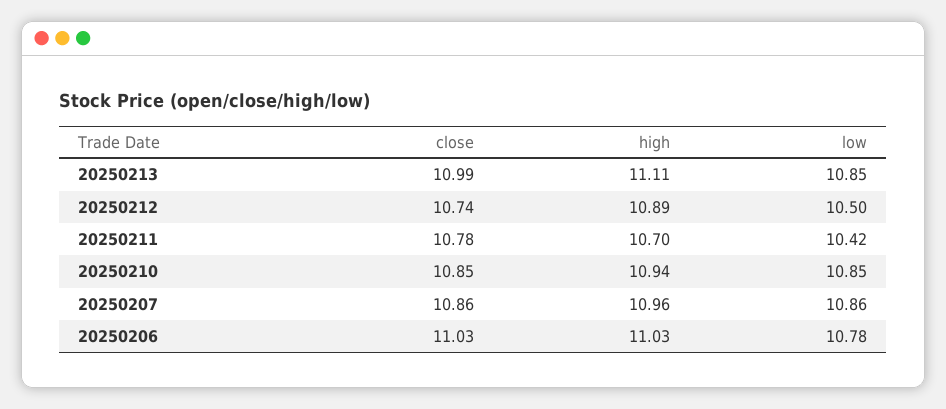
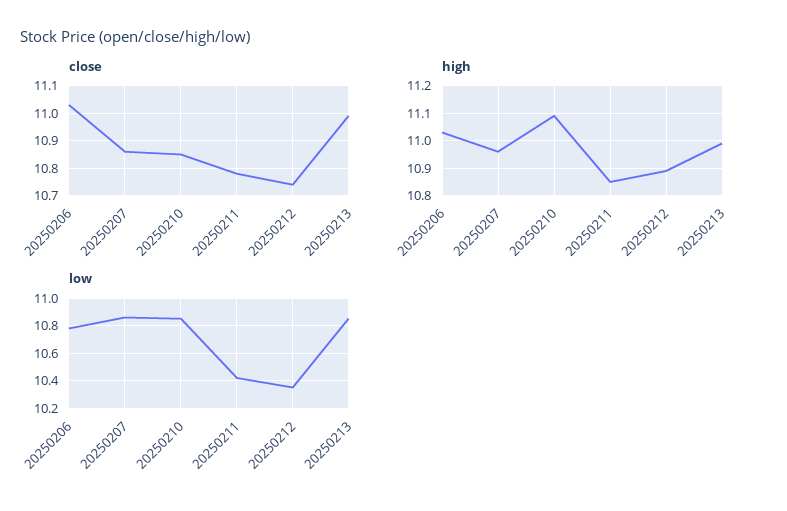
high, 20250213: 11.11 -> 11
low, 20250212: 10.5 -> 10.35
high, 20250211: 10.7 -> 10.85
high, 20250210: 10.94 -> 11.1

